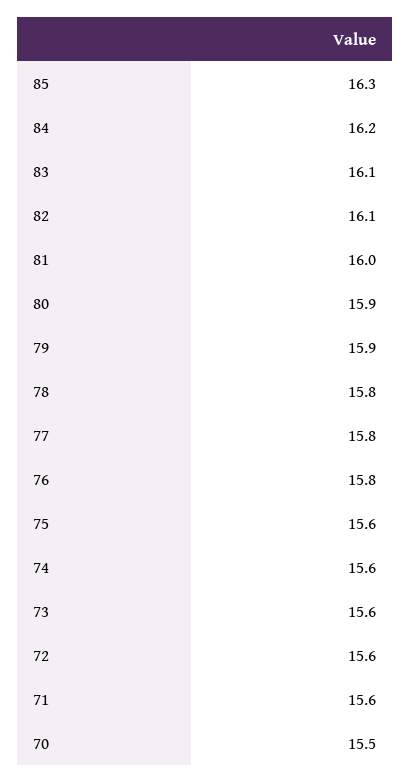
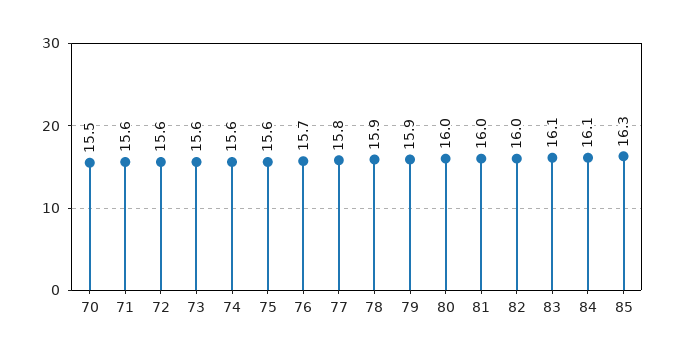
84: 16.2 -> 16.1
82: 16.1 -> 16
80: 15.9 -> 16
78: 15.8 -> 15.9
76: 15.8 -> 15.7

